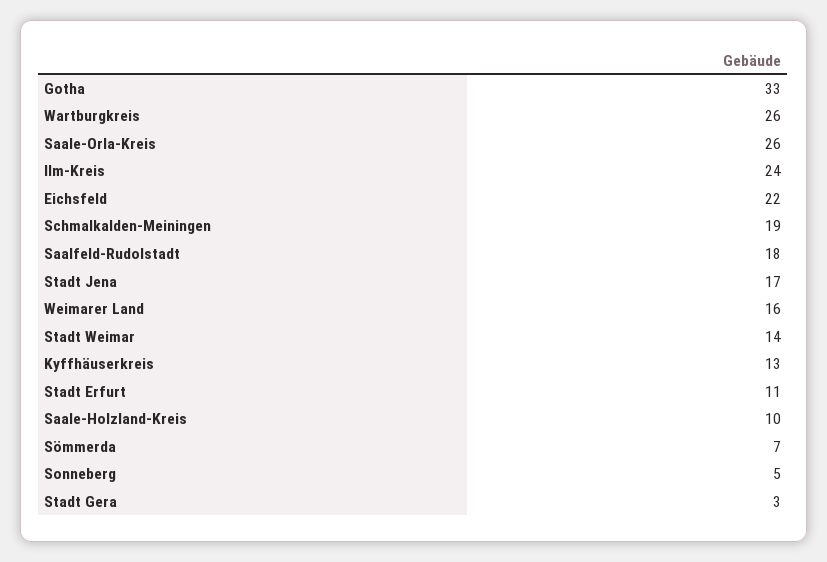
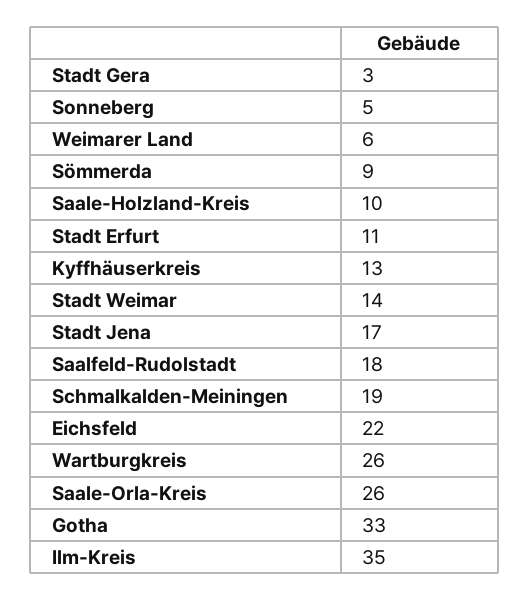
Ilm-Kreis: 24 -> 35
Weimarer Land: 16 -> 6
Sömmerda: 7 -> 9

